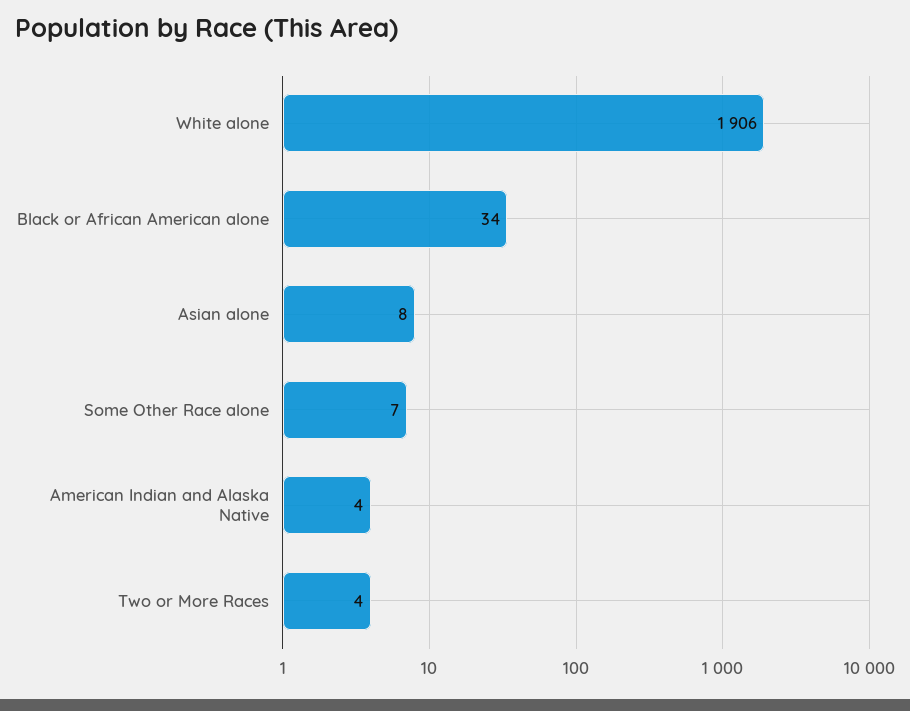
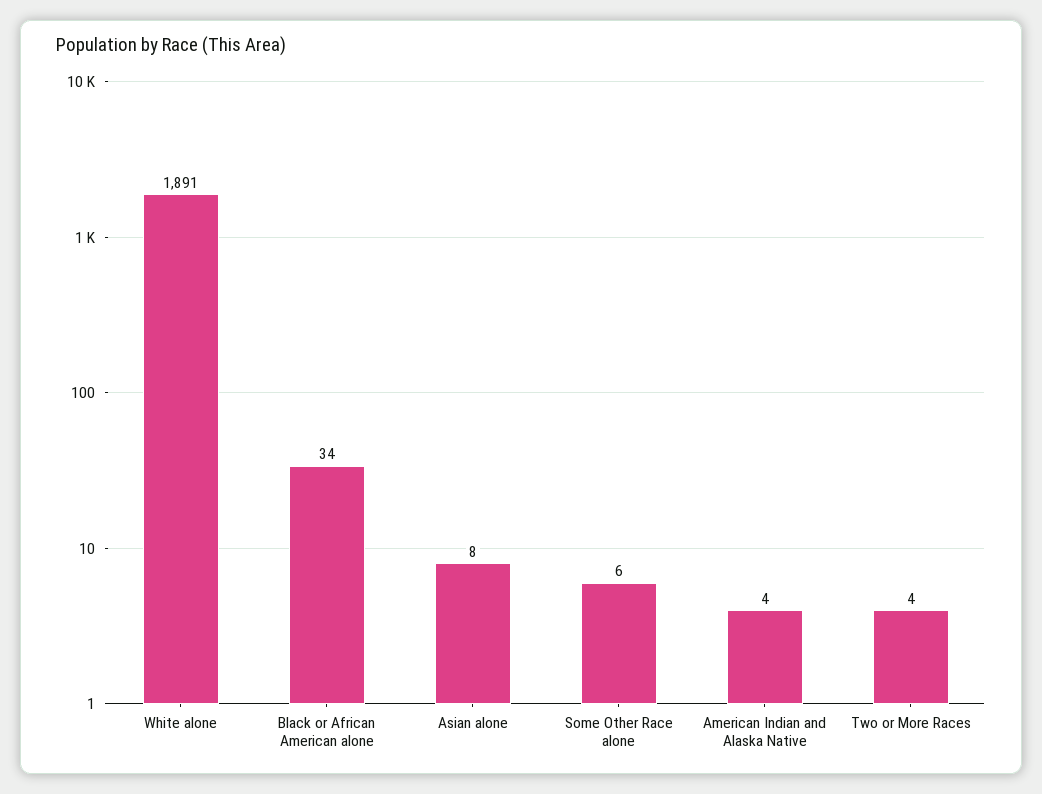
White alone: 1906 -> 1891
Some Other Race alone: 7 -> 6

